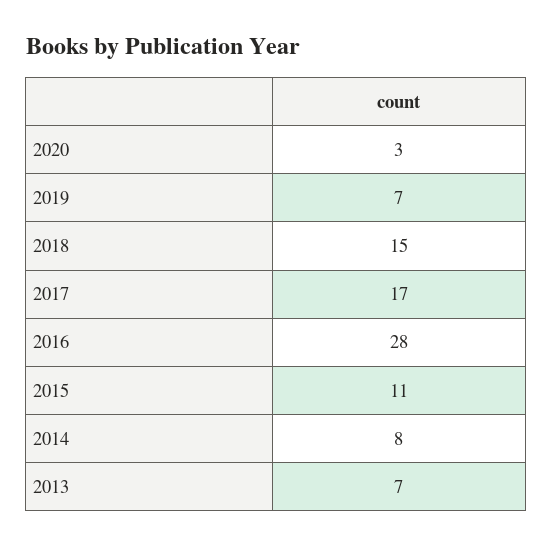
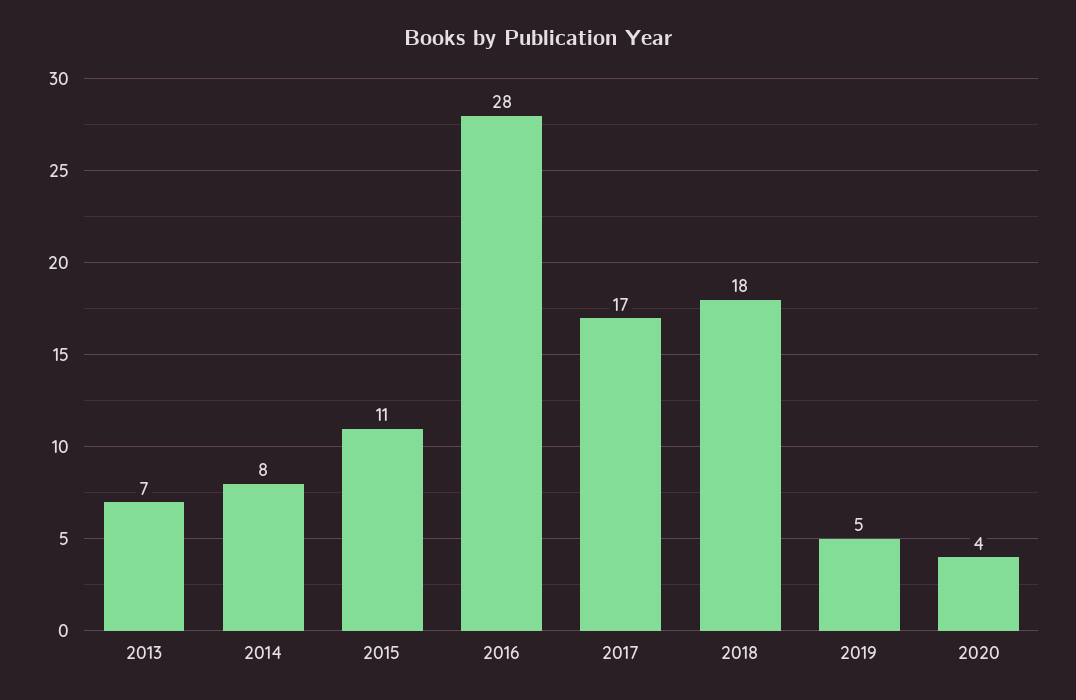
2020: 3 -> 4
2019: 7 -> 5
2018: 15 -> 18

